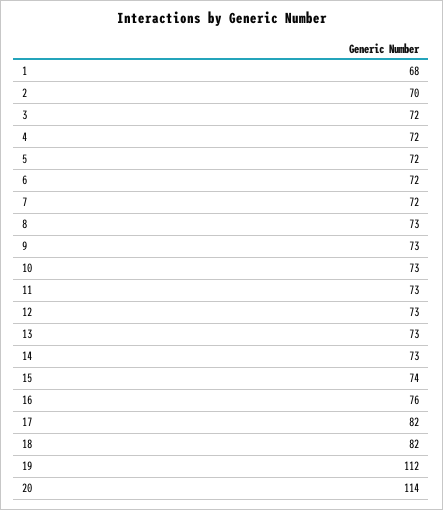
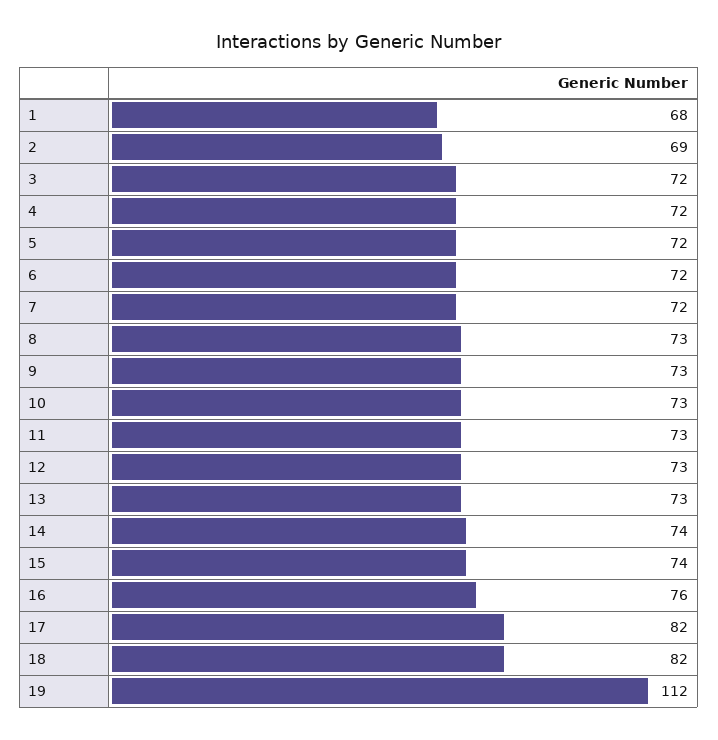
2: 70 -> 69
14: 73 -> 74
20: 114 -> none

